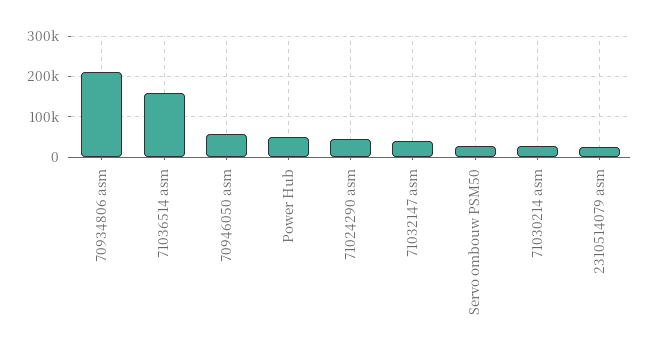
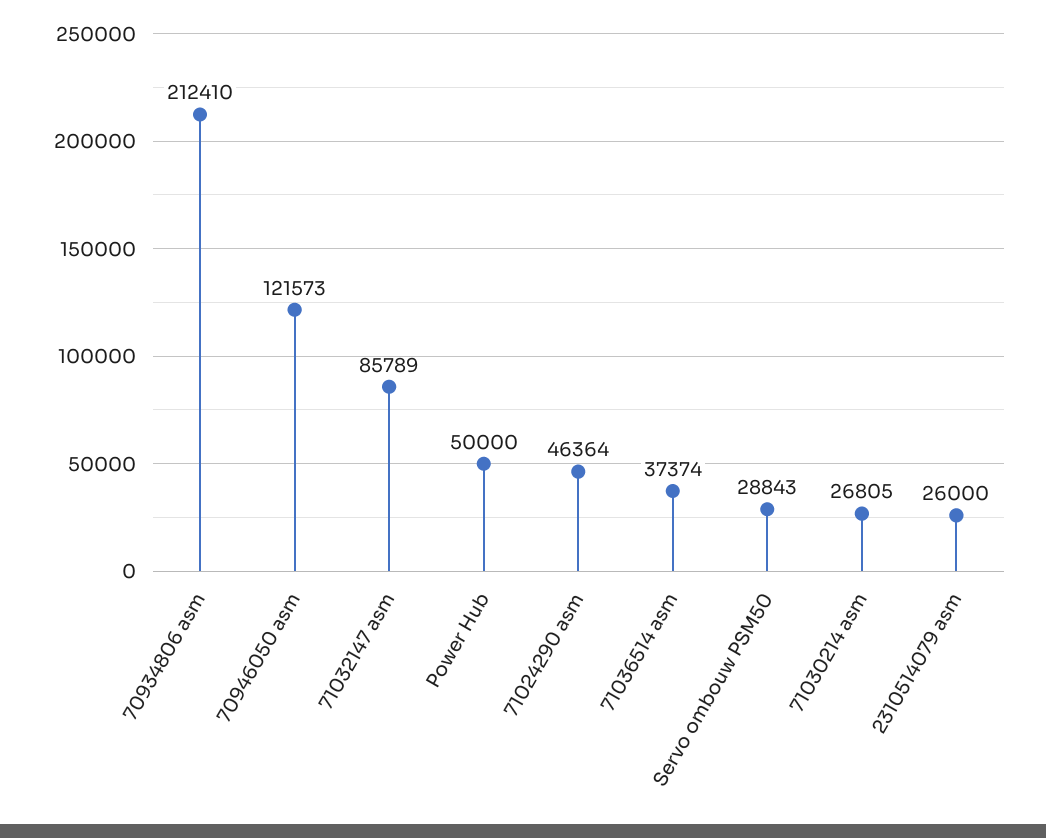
71036514 asm: 160000 -> 37374
70946050 asm: 60000 -> 121573
71032147 asm: 40000 -> 85789

